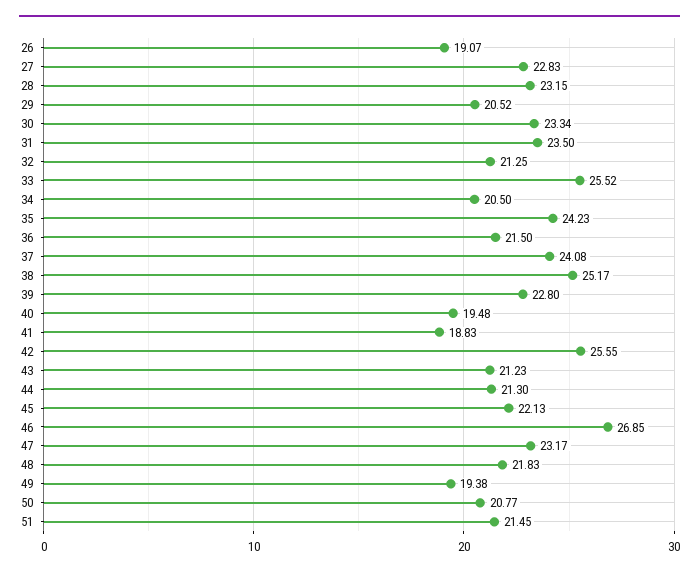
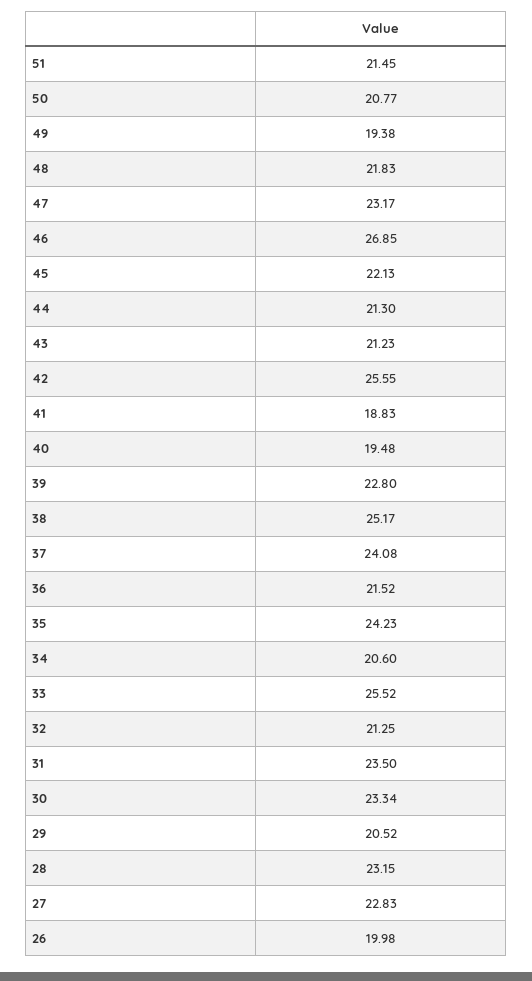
26: 19.07 -> 19.98
34: 20.5 -> 20.6
36: 21.5 -> 21.52

